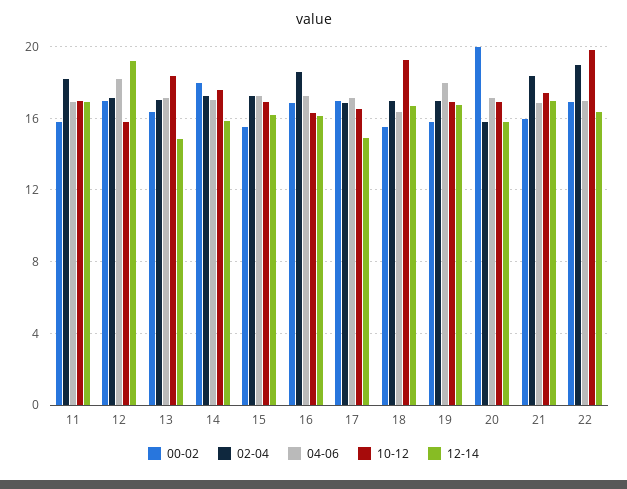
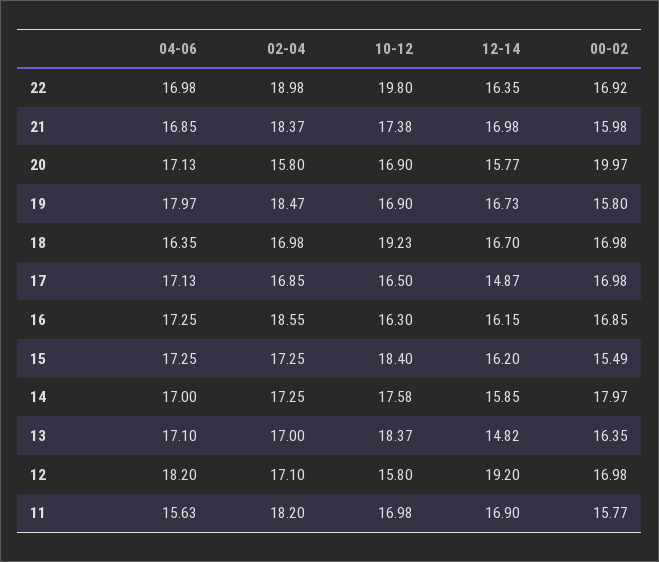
04-06, 11: 17 -> 15.63
10-12, 15: 17 -> 18.4
00-02, 18: 15.5 -> 16.98
02-04, 19: 17 -> 18.47

